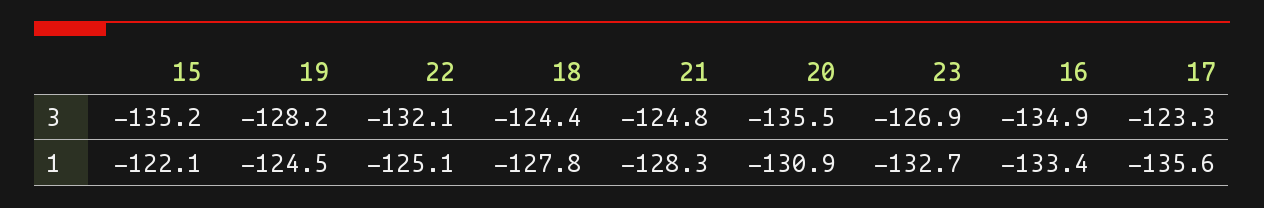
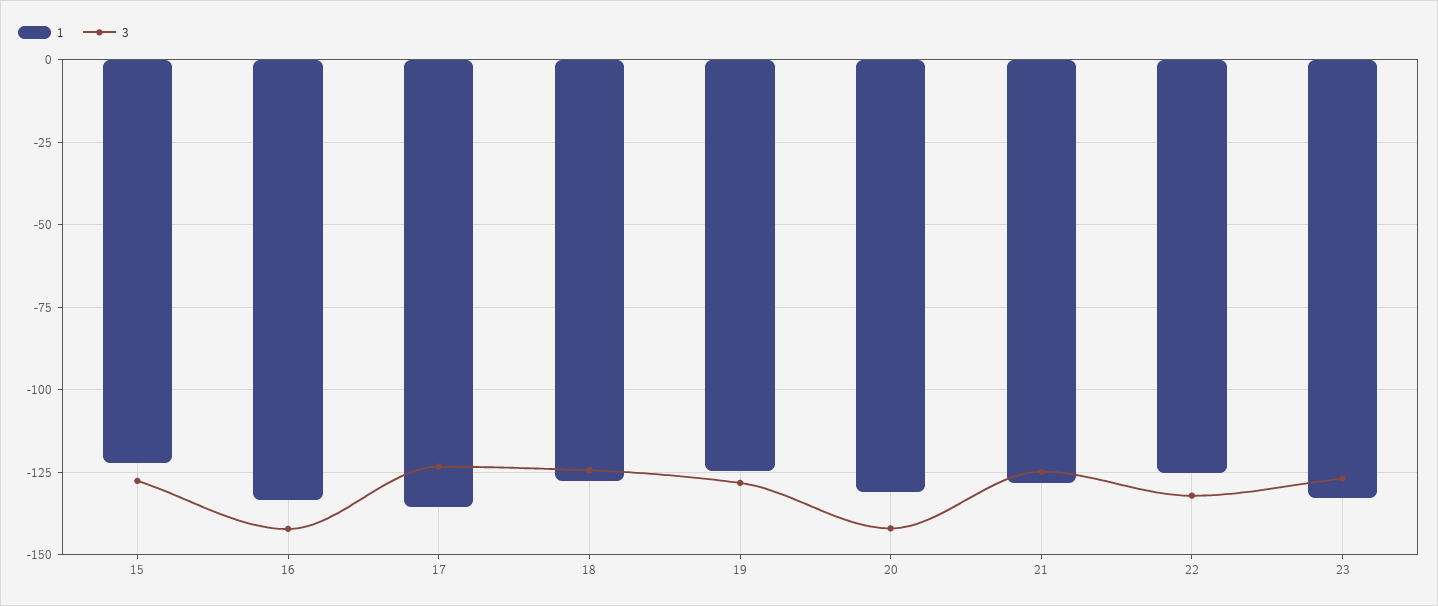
3, 15: -135.2 -> -127.5
3, 20: -135.5 -> -142.5
3, 16: -134.9 -> -142.5

